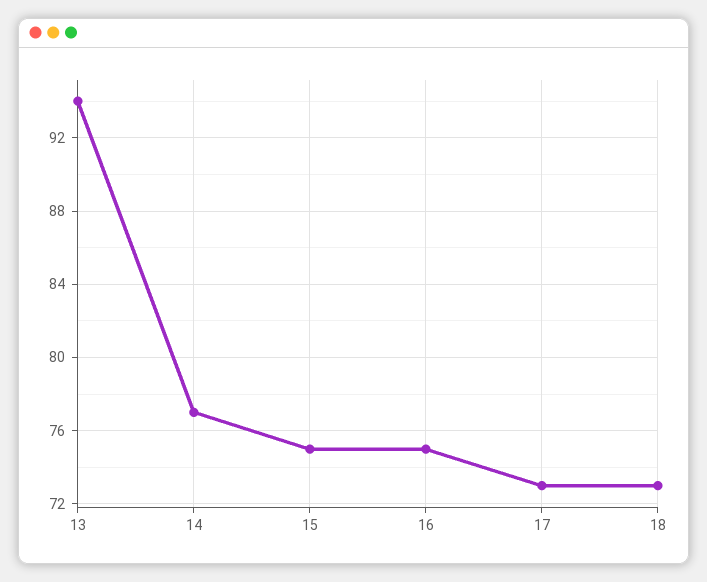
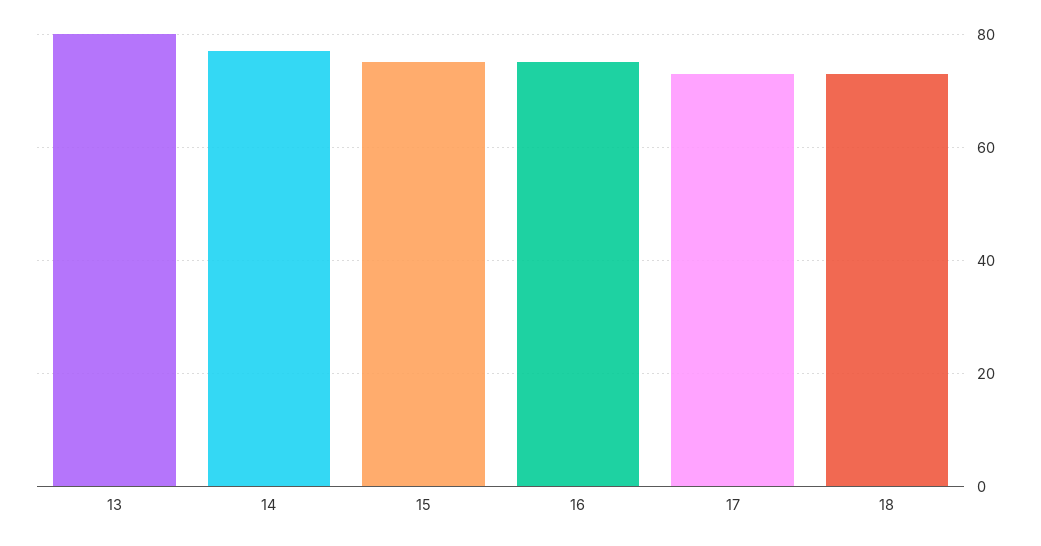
13: 94 -> 80

